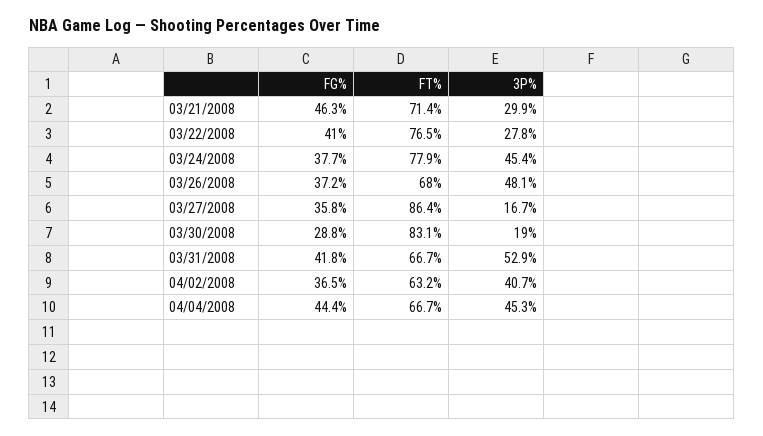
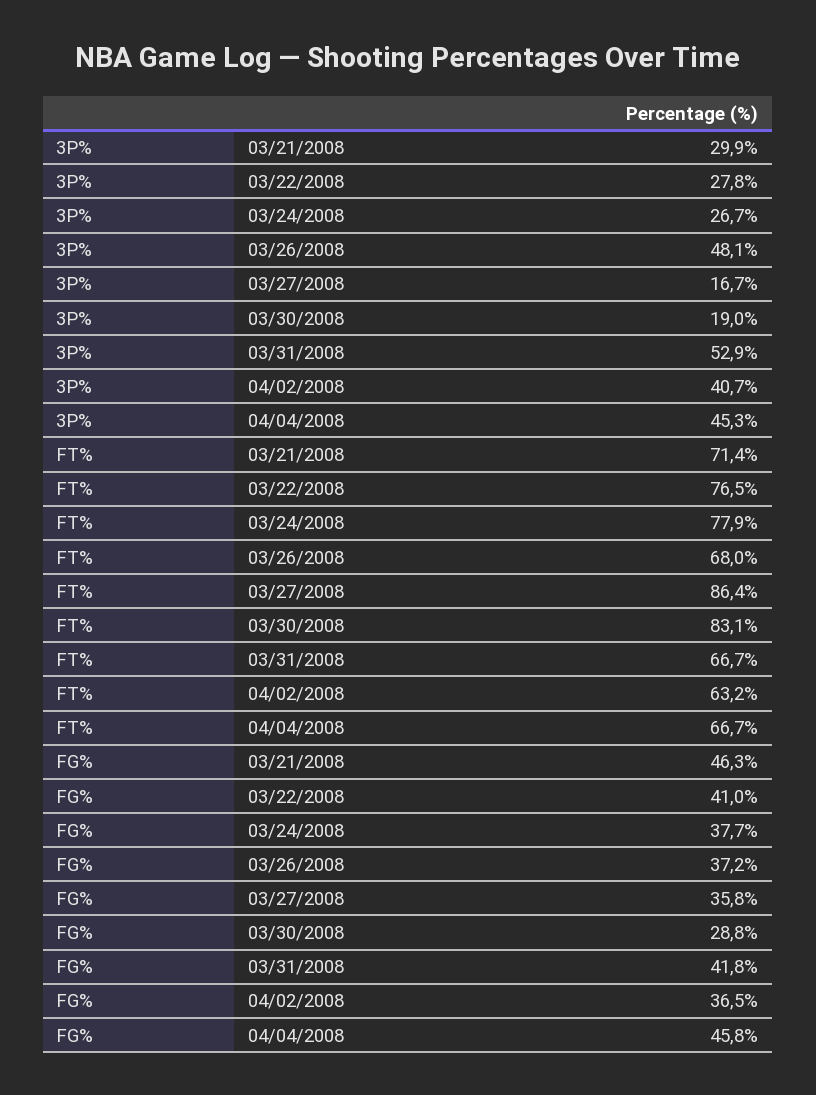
3P%, 03/24/2008: 45.4 -> 26.7
FG%, 04/04/2008: 44.4 -> 45.8

